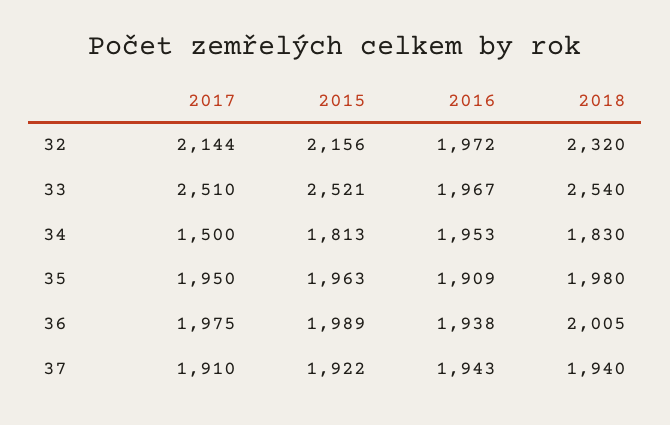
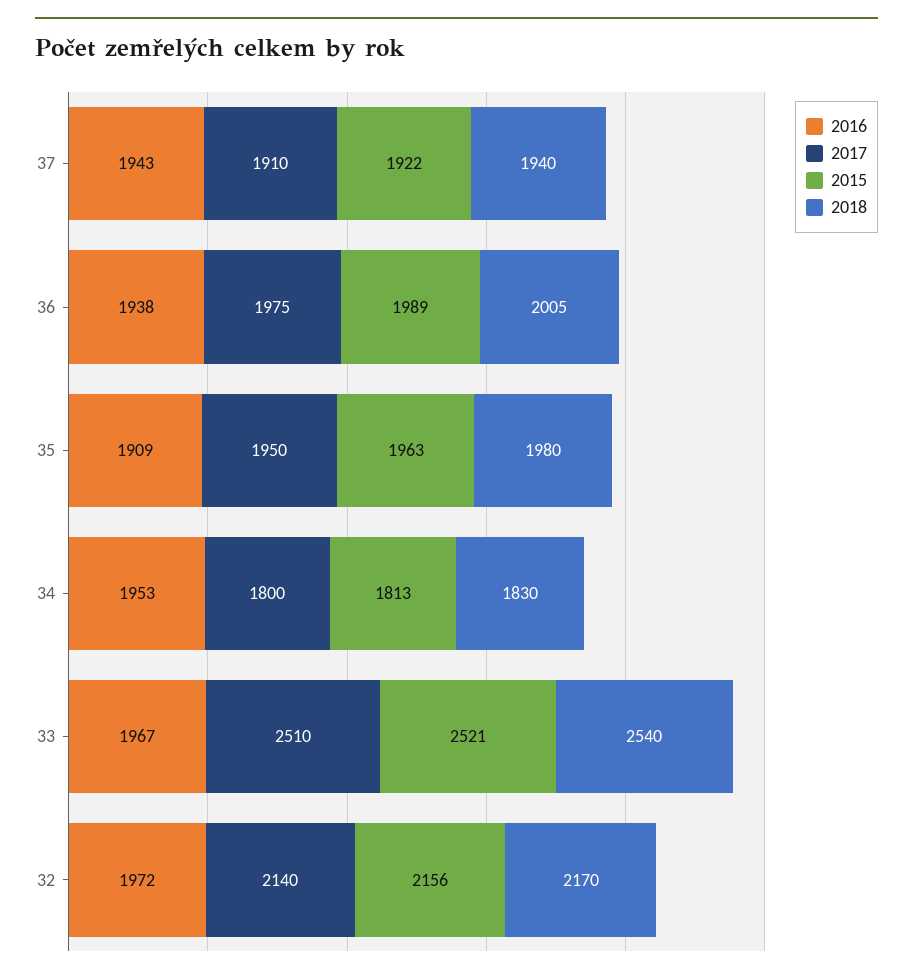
2017, 32: 2144 -> 2140
2018, 32: 2320 -> 2170
2017, 34: 1500 -> 1800

